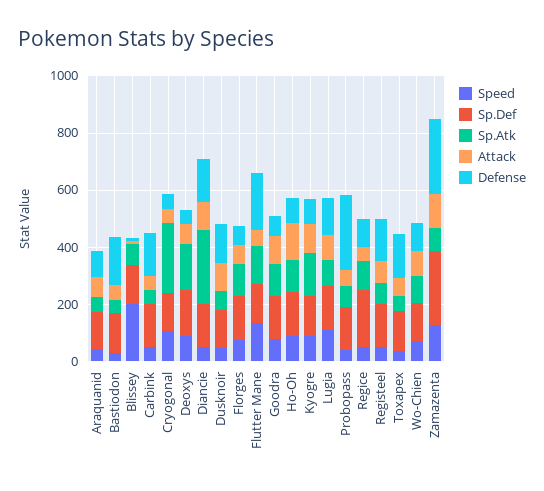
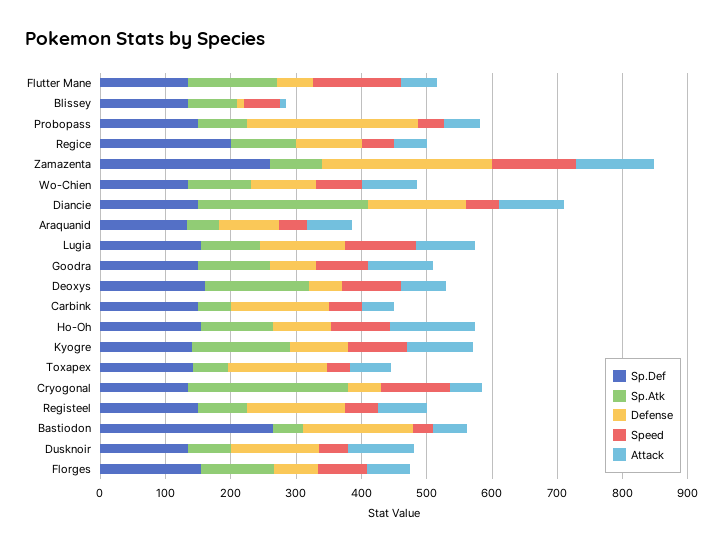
Sp.Def, Bastiodon: 150 -> 260
Speed, Blissey: 200 -> 60
Defense, Flutter Mane: 200 -> 60

